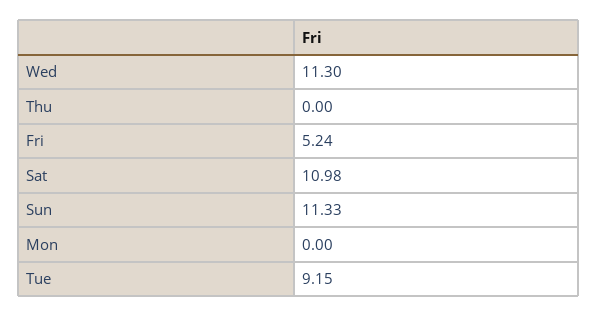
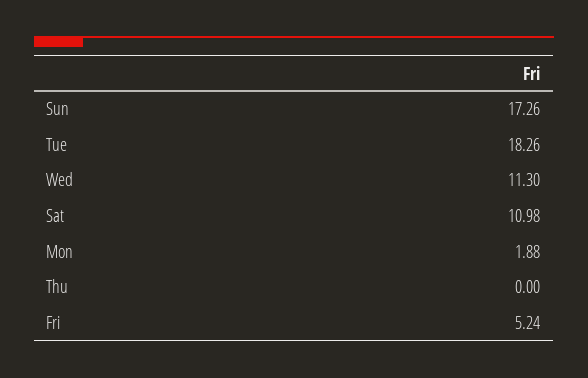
Sun: 11.33 -> 17.26
Mon: 0 -> 1.88
Tue: 9.15 -> 18.26

